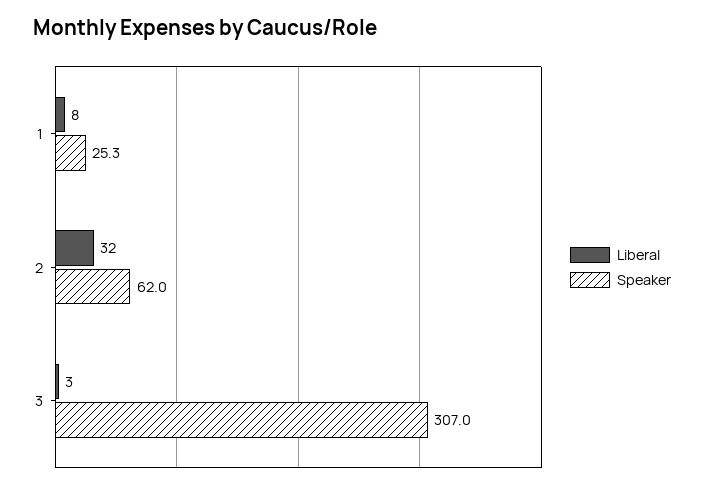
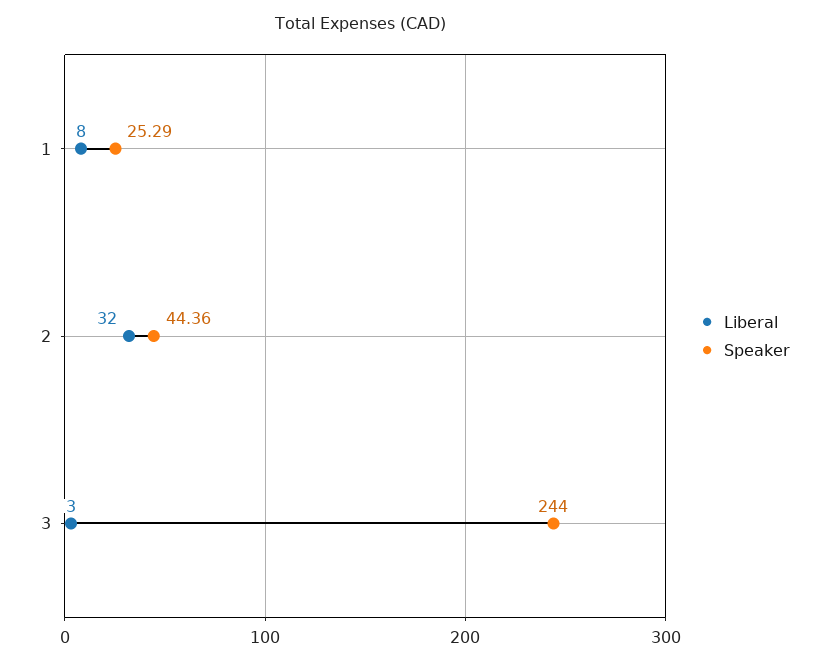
Speaker, 2: 62 -> 44.36
Speaker, 3: 307 -> 244

